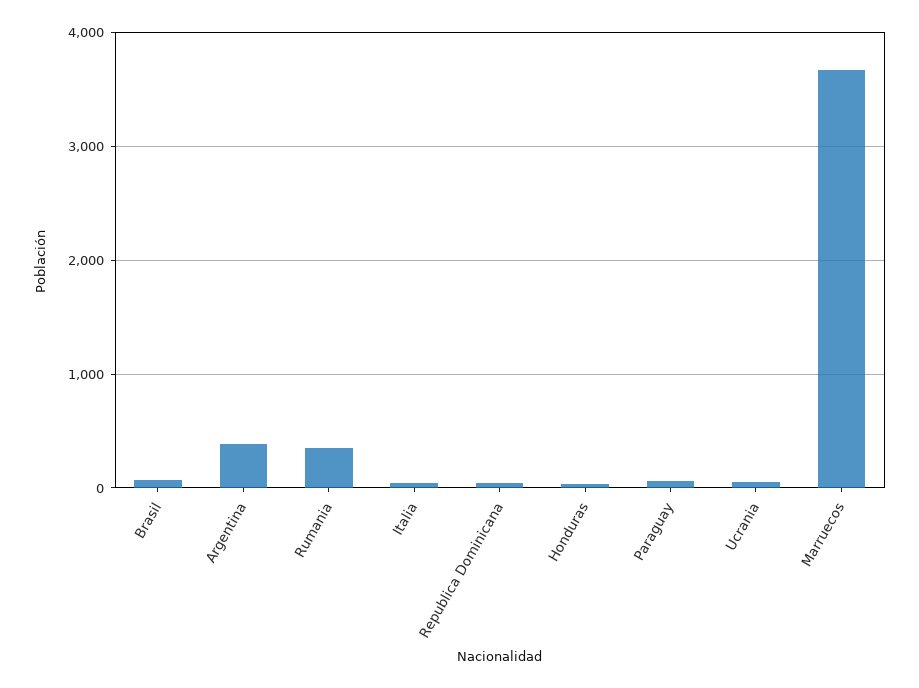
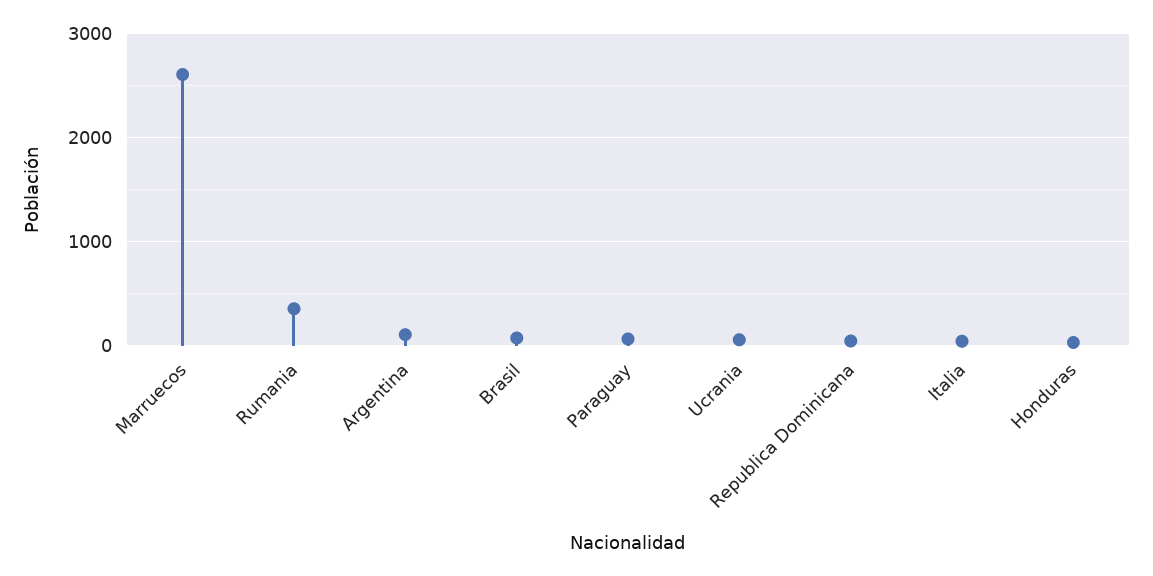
Argentina: 400 -> 100
Marruecos: 3700 -> 2600

